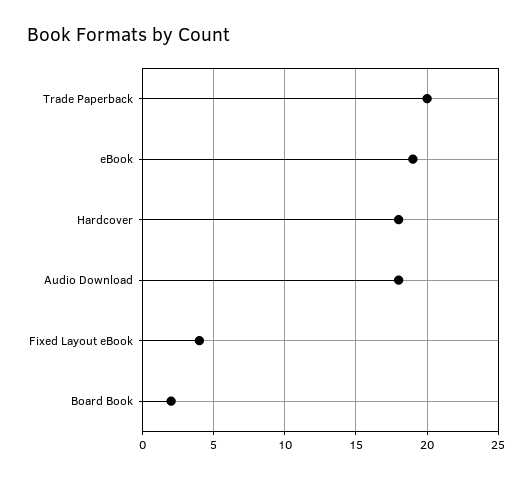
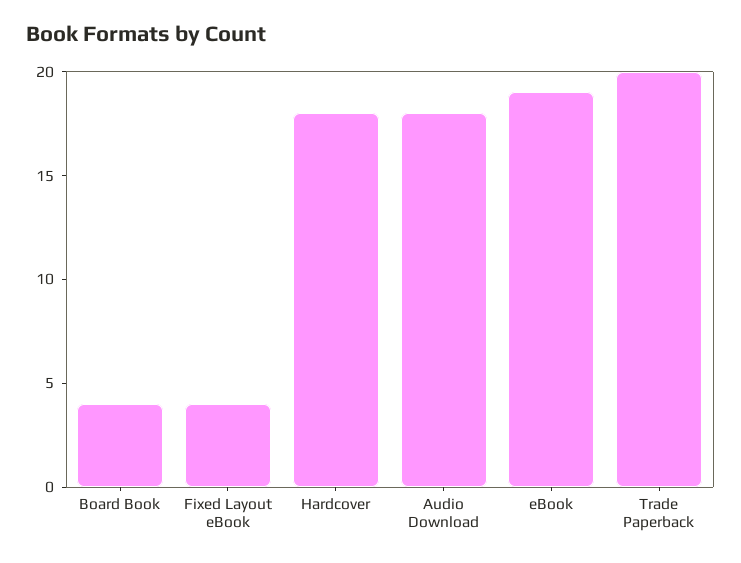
Board Book: 2 -> 4

